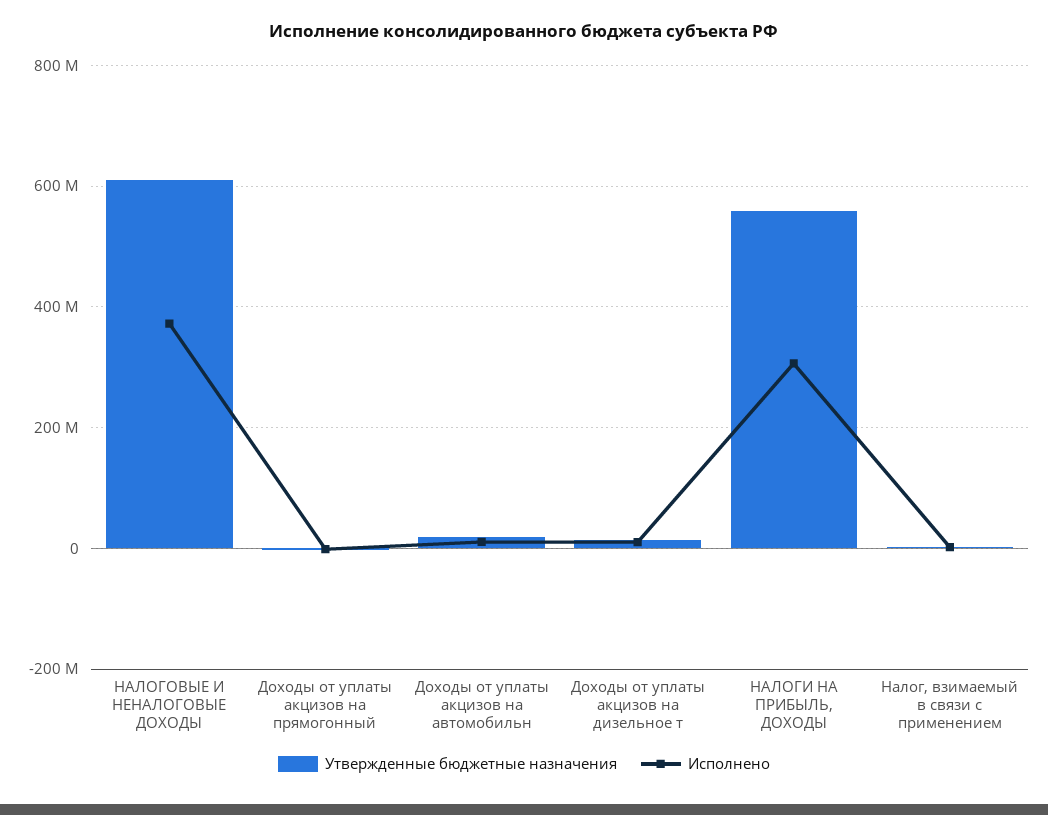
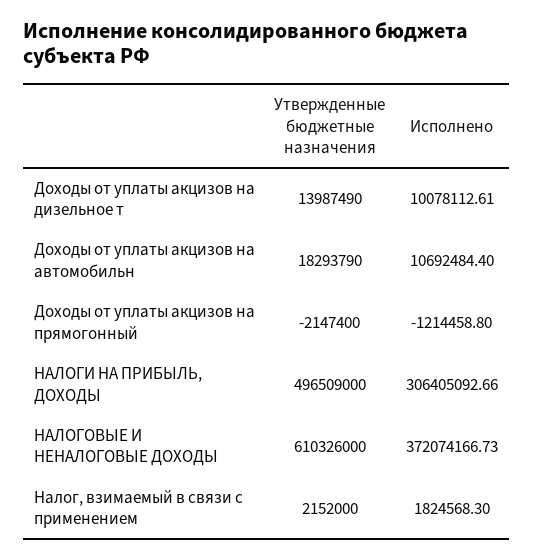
Утвержденные бюджетные назначения, НАЛОГИ НА ПРИБЫЛЬ, ДОХОДЫ: 560000000 -> 496509000

